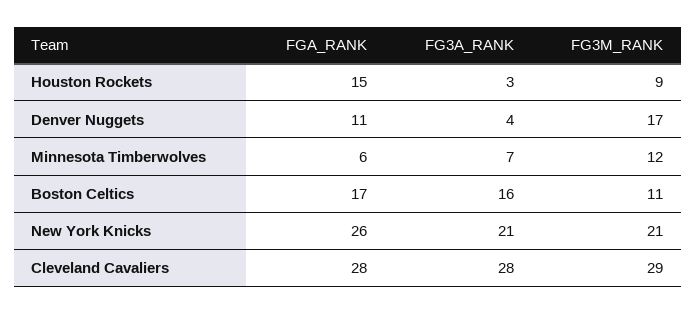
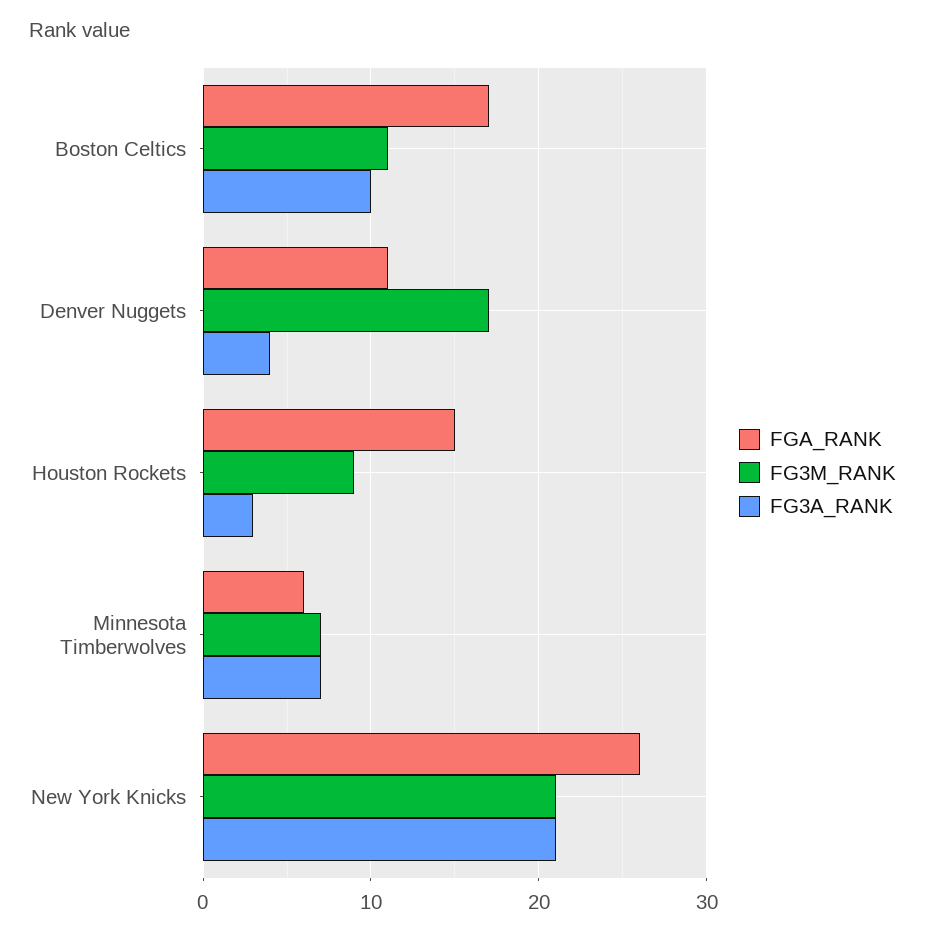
FG3M_RANK, Minnesota Timberwolves: 12 -> 7
FG3A_RANK, Boston Celtics: 16 -> 10
FGA_RANK, Cleveland Cavaliers: 28 -> none
FG3A_RANK, Cleveland Cavaliers: 28 -> none
FG3M_RANK, Cleveland Cavaliers: 29 -> none

